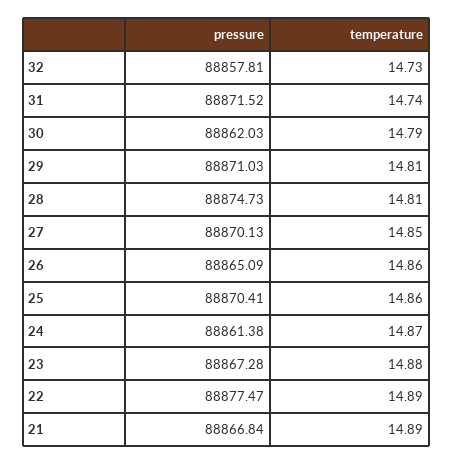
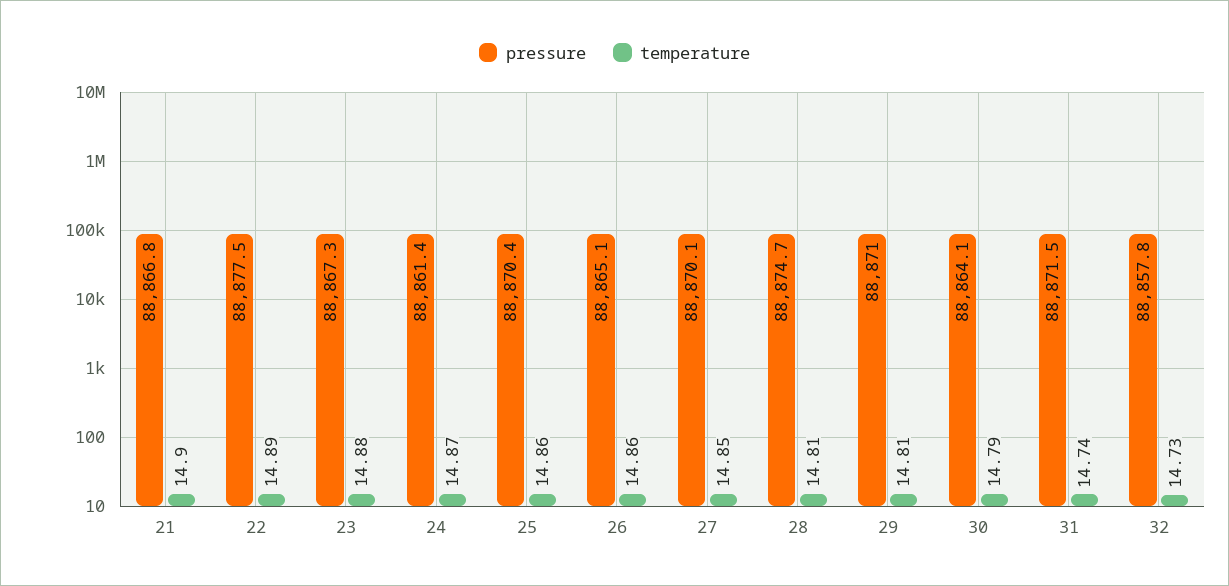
pressure, 30: 88862.03 -> 88864.1
temperature, 21: 14.89 -> 14.9

